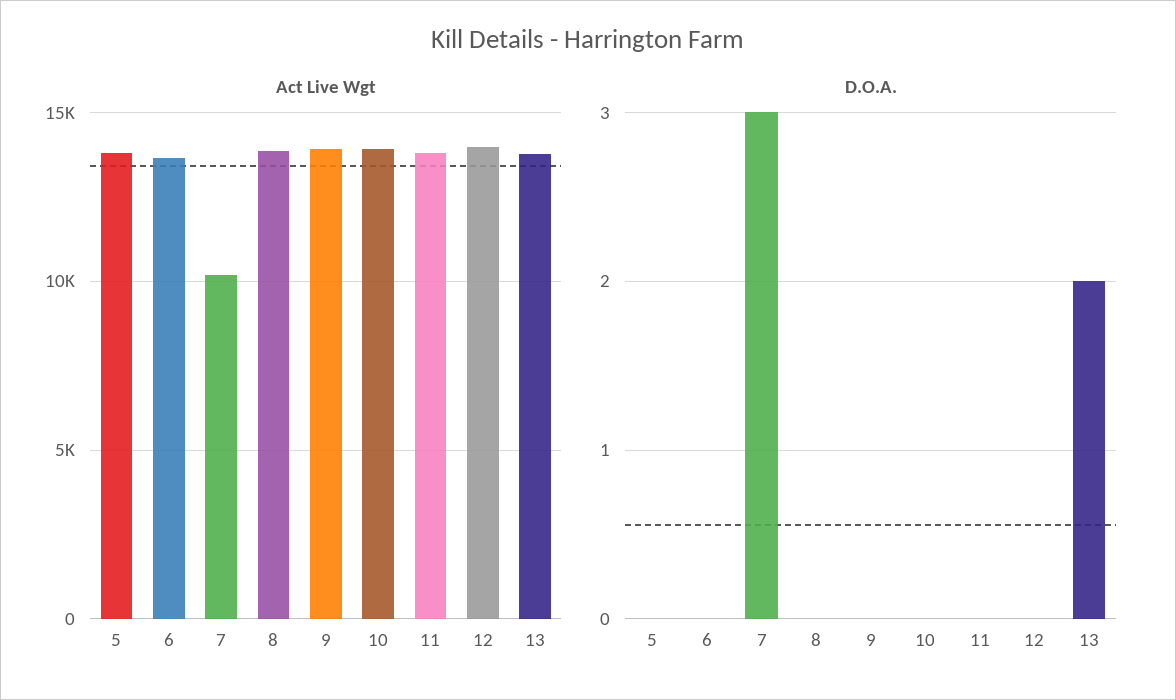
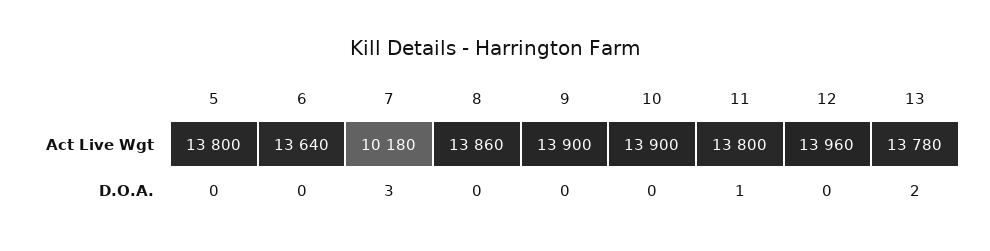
D.O.A., 11: 0 -> 1

